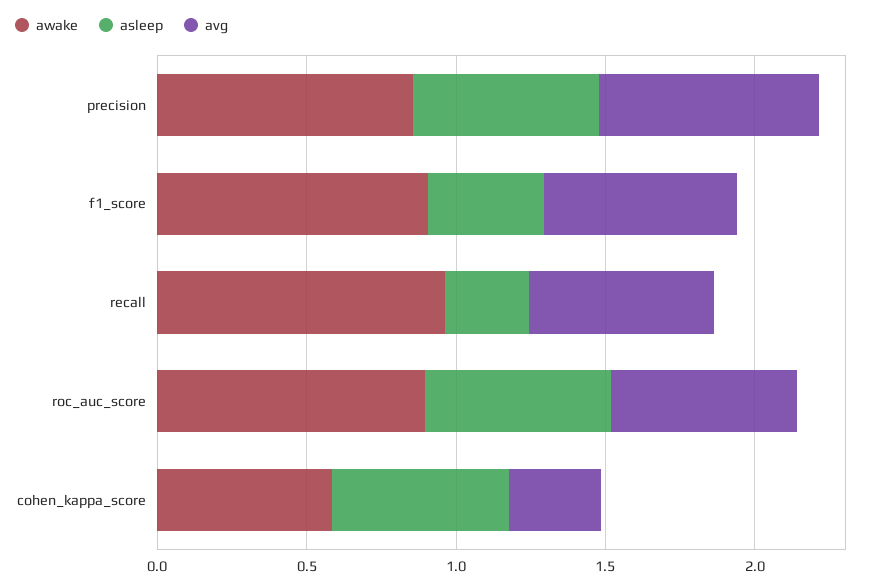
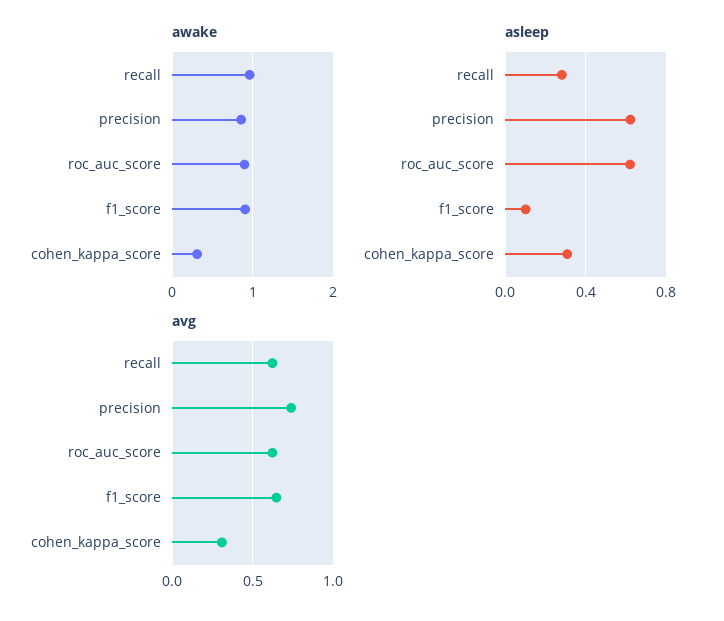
asleep, f1_score: 0.4 -> 0.1
awake, cohen_kappa_score: 0.6 -> 0.3
asleep, cohen_kappa_score: 0.6 -> 0.3

